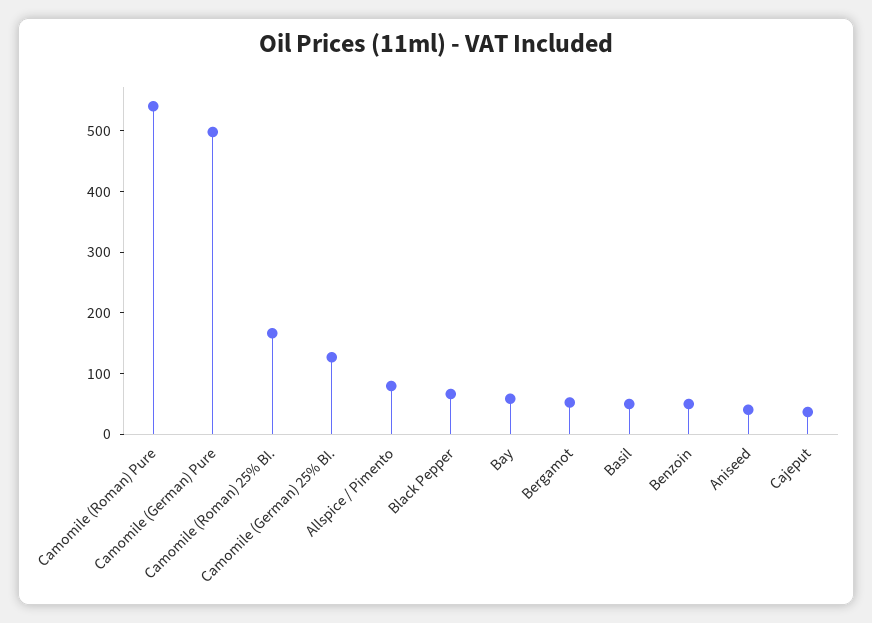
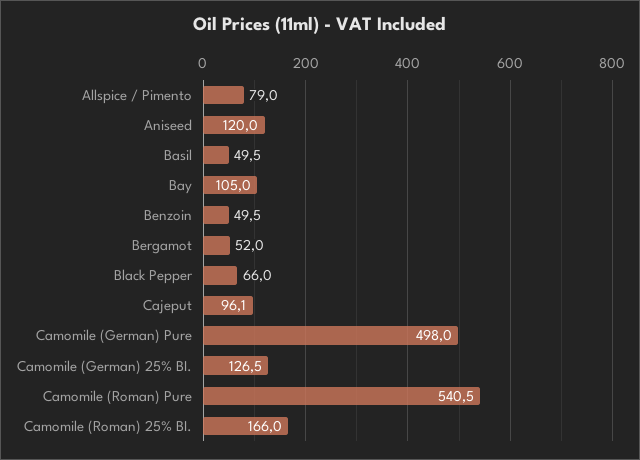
Bay: 60 -> 105
Aniseed: 40 -> 120
Cajeput: 40 -> 96.1

